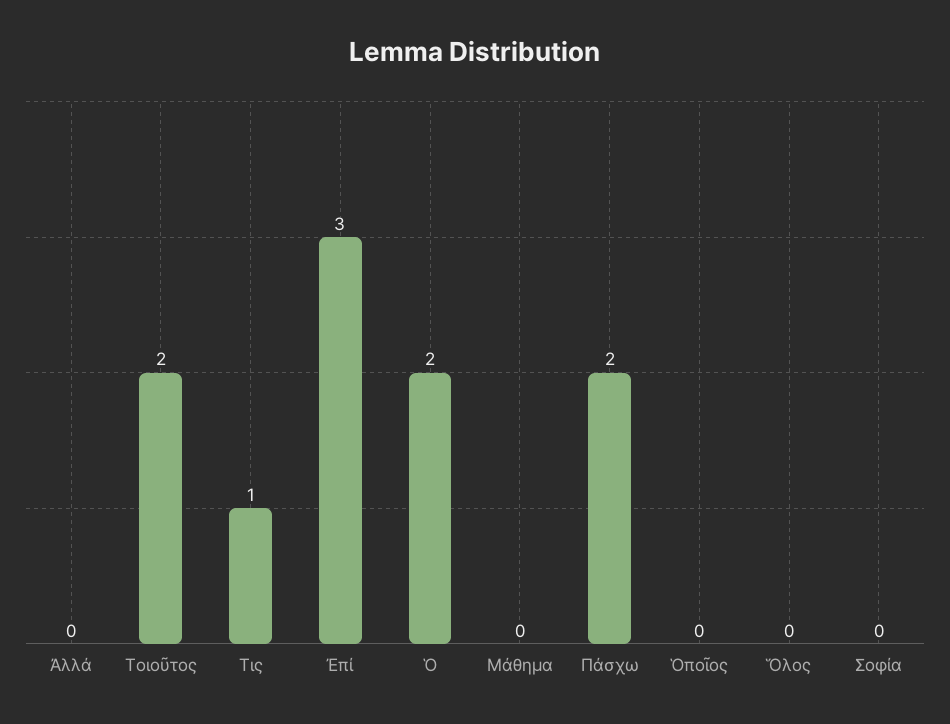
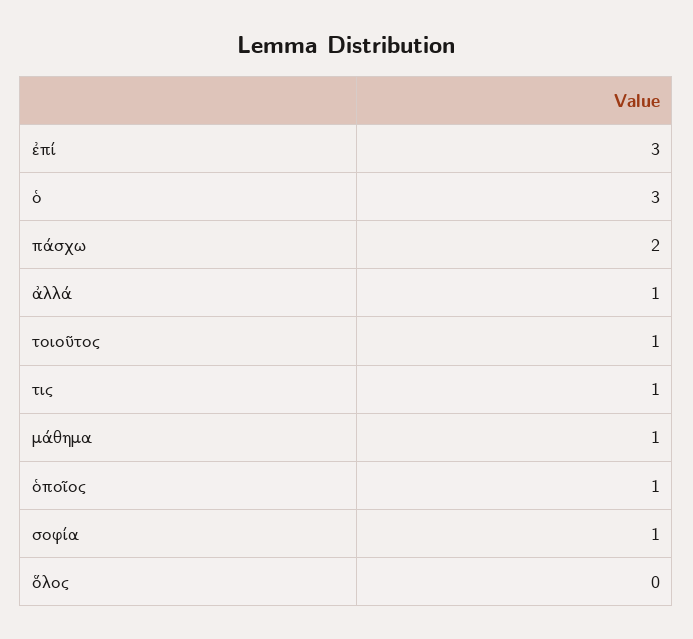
Ἀλλά: 0 -> 1
Τοιοῦτος: 2 -> 1
Ὁ: 2 -> 3
Μάθημα: 0 -> 1
Ὁποῖος: 0 -> 1
Σοφία: 0 -> 1

